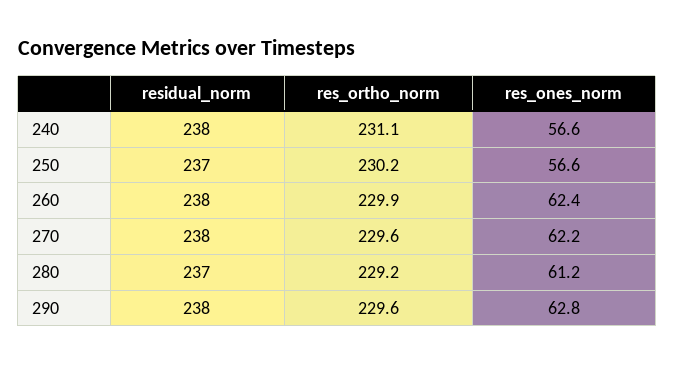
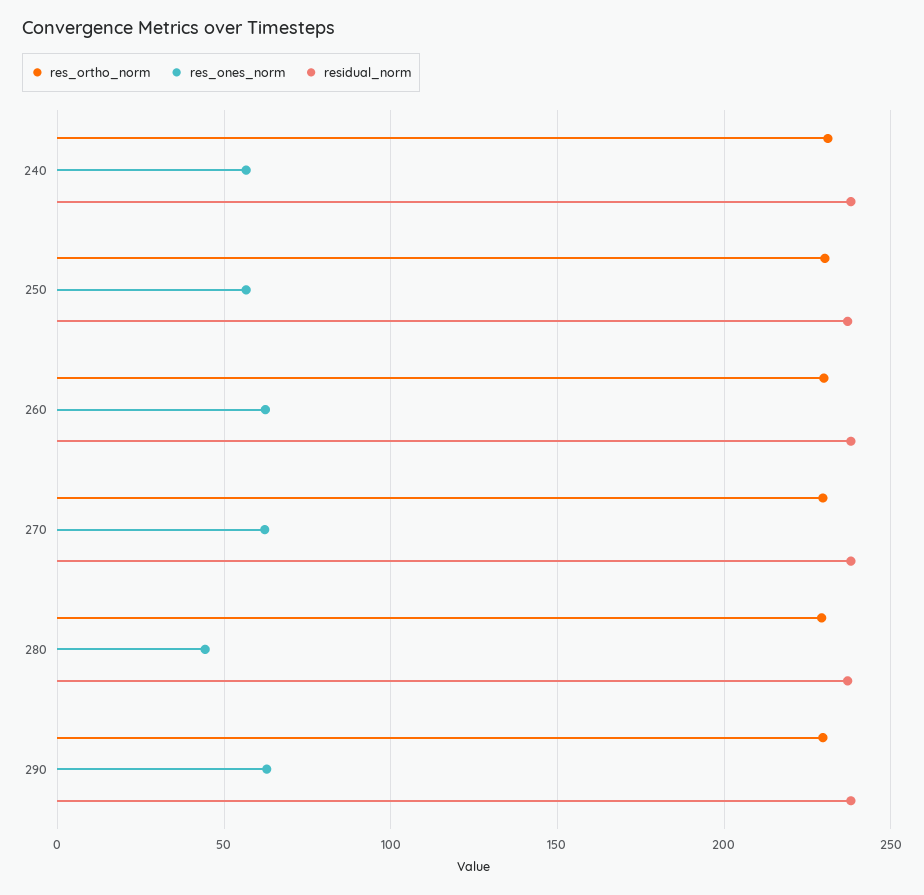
res_ones_norm, 280: 61.2 -> 45

